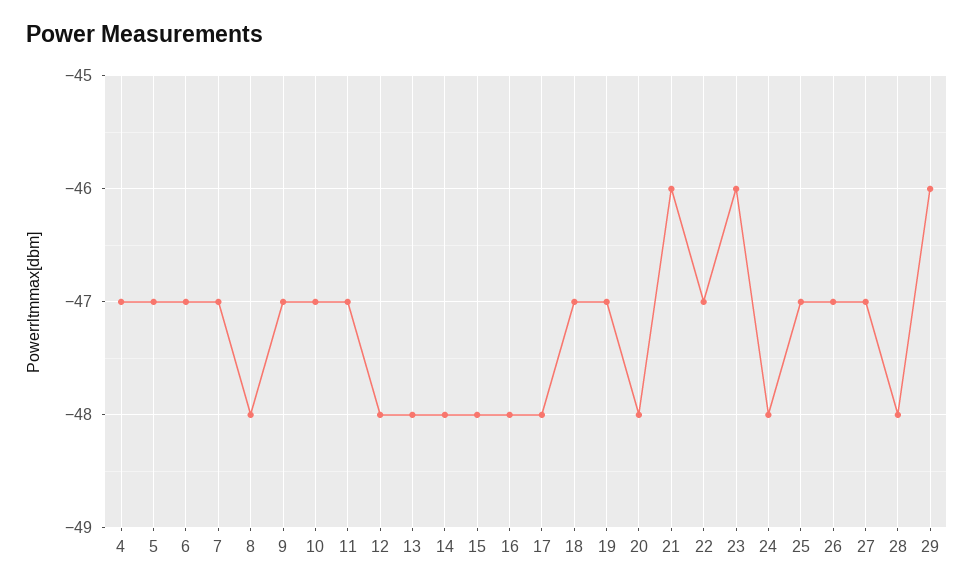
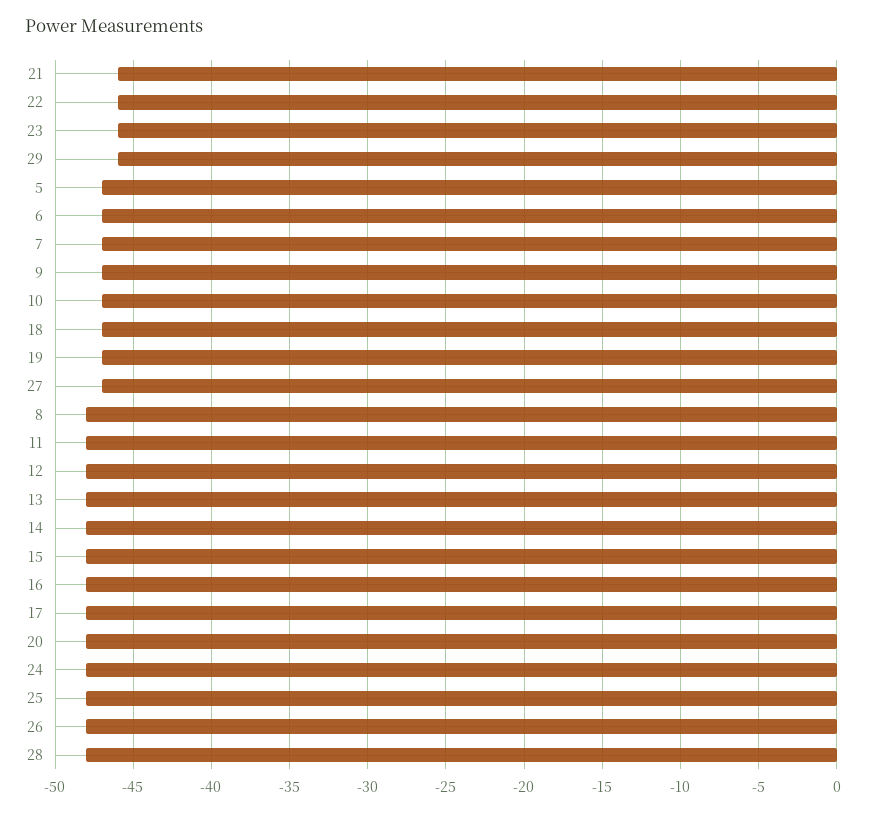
4: -47 -> none
11: -47 -> -48
22: -47 -> -46
25: -47 -> -48
26: -47 -> -48

